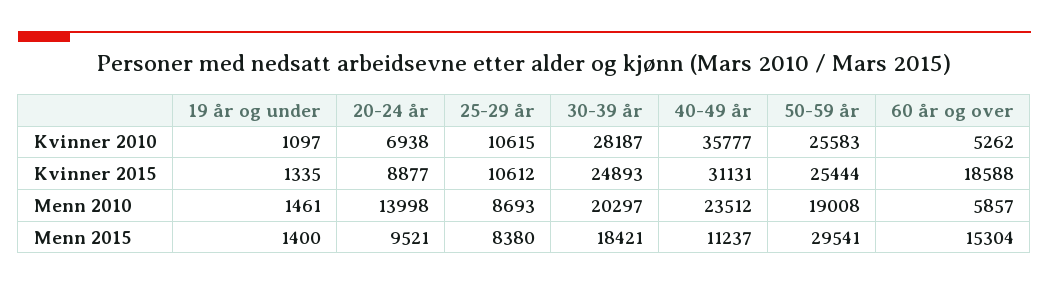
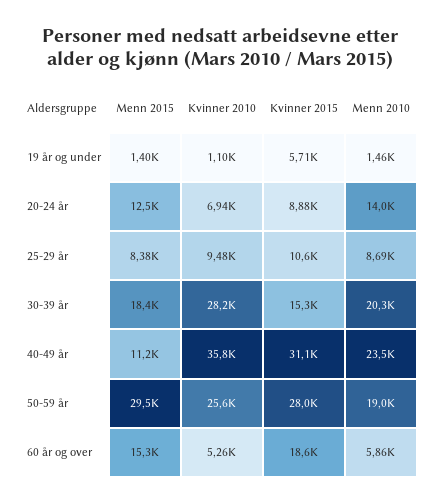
25-29 år, Kvinner 2010: 10615 -> 9480
19 år og under, Kvinner 2015: 1335 -> 5710
30-39 år, Kvinner 2015: 24893 -> 15300
50-59 år, Kvinner 2015: 25444 -> 28000
20-24 år, Menn 2015: 9521 -> 12500

